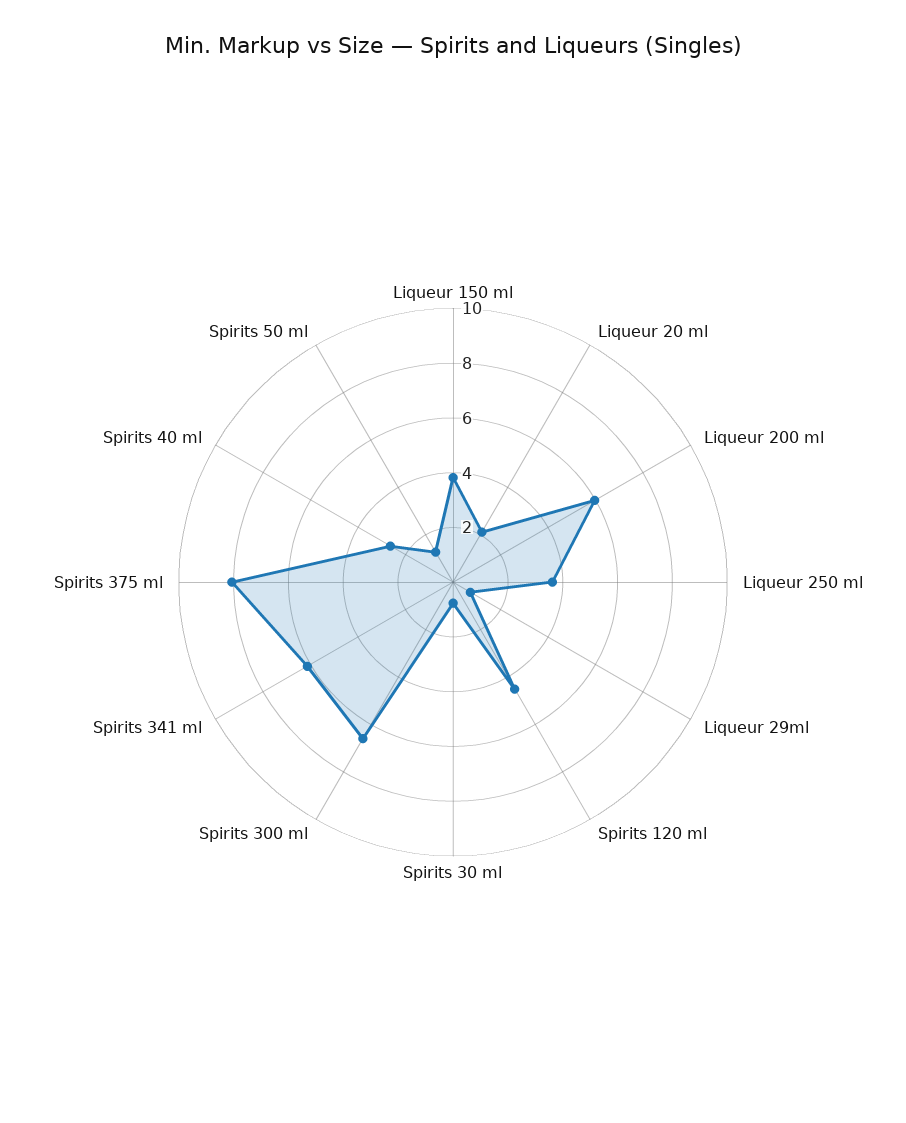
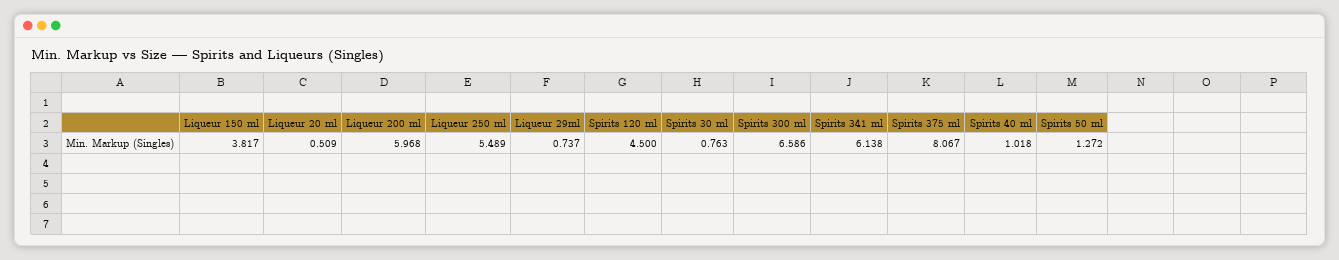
Liqueur 20 ml: 2 -> 0.509
Liqueur 250 ml: 3.5 -> 5.489
Spirits 40 ml: 2.5 -> 1.018

